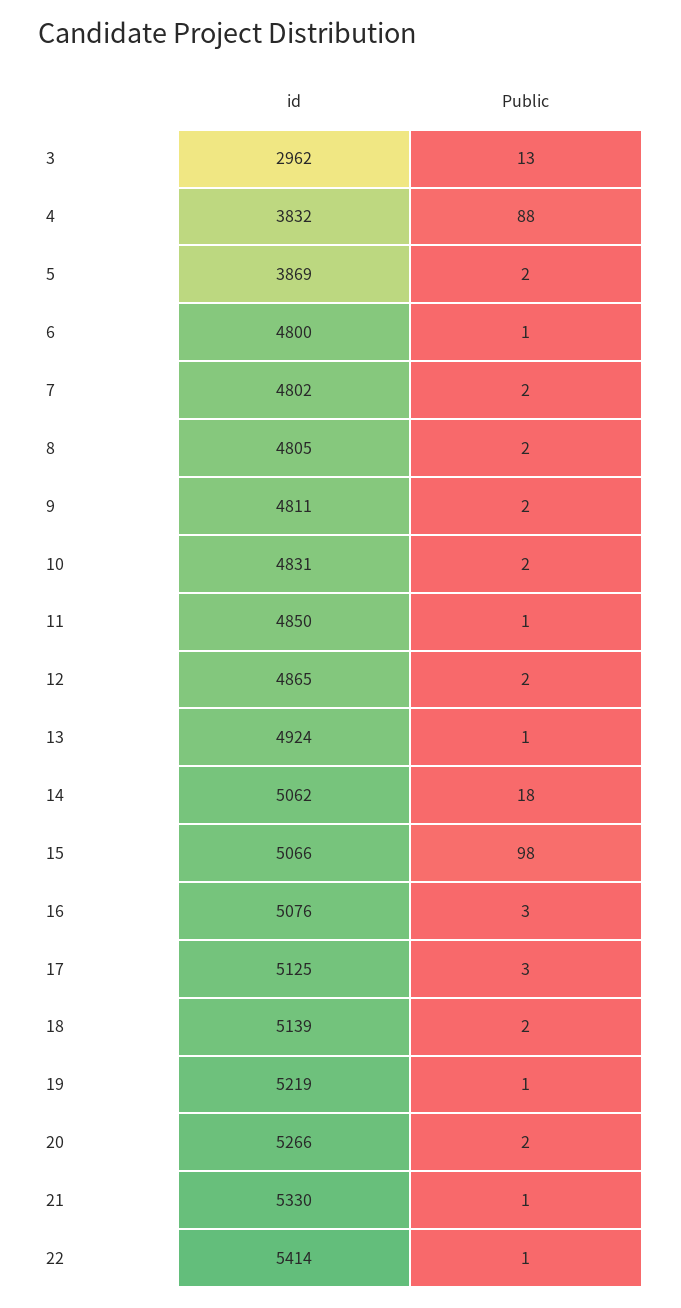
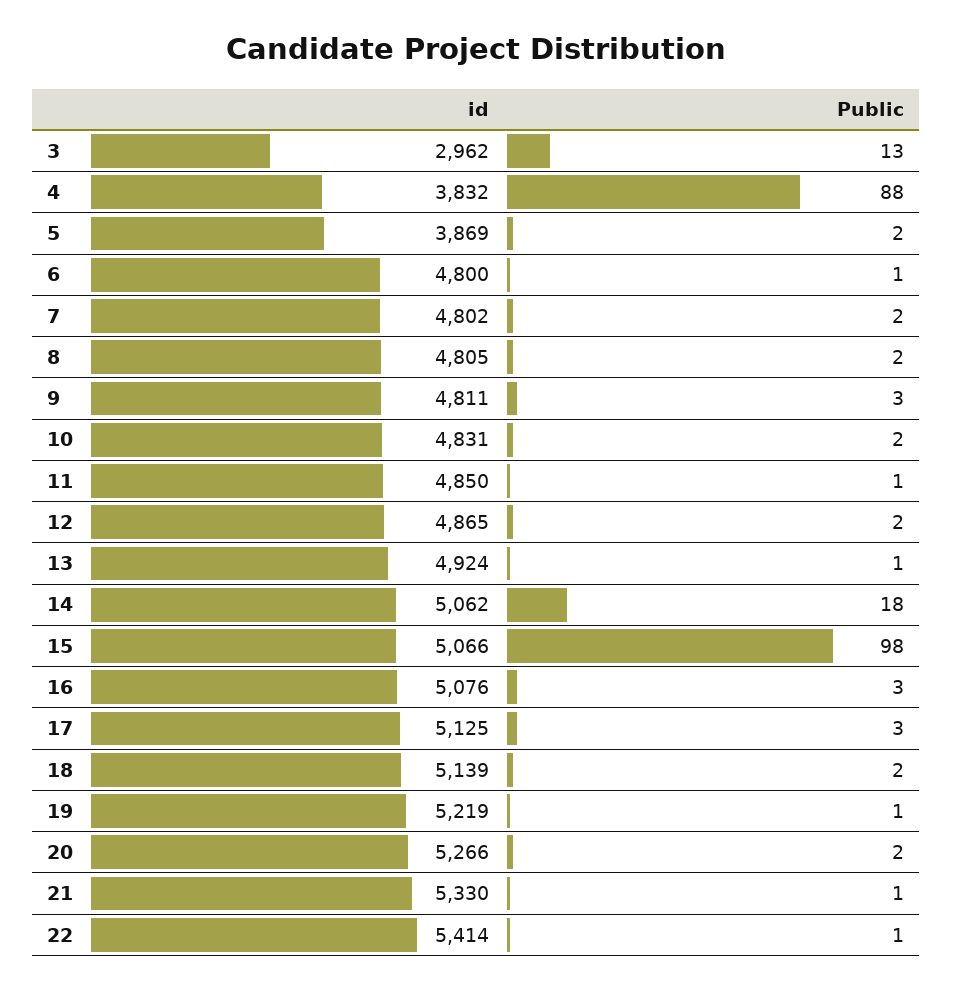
Public, 9: 2 -> 3

